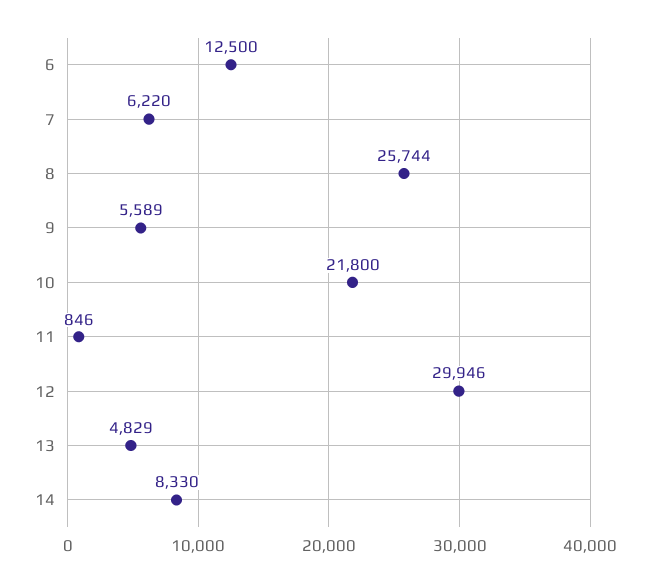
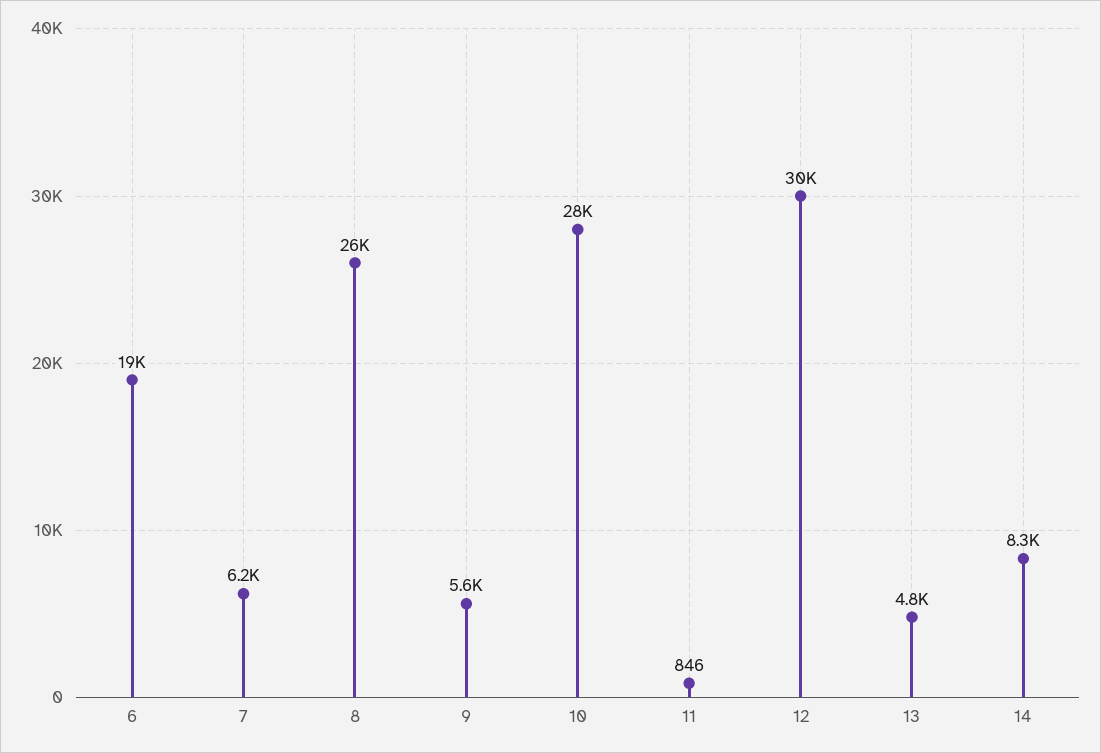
6: 12500 -> 19000
10: 21800 -> 28000

